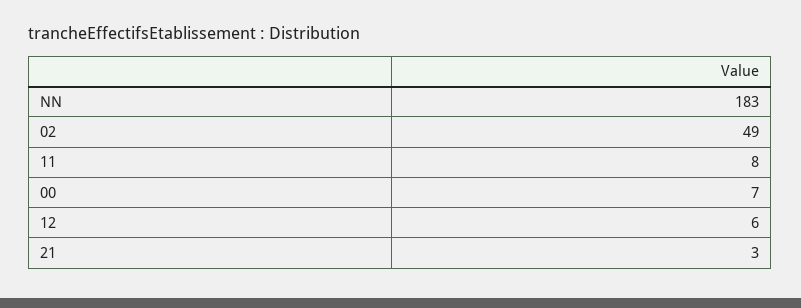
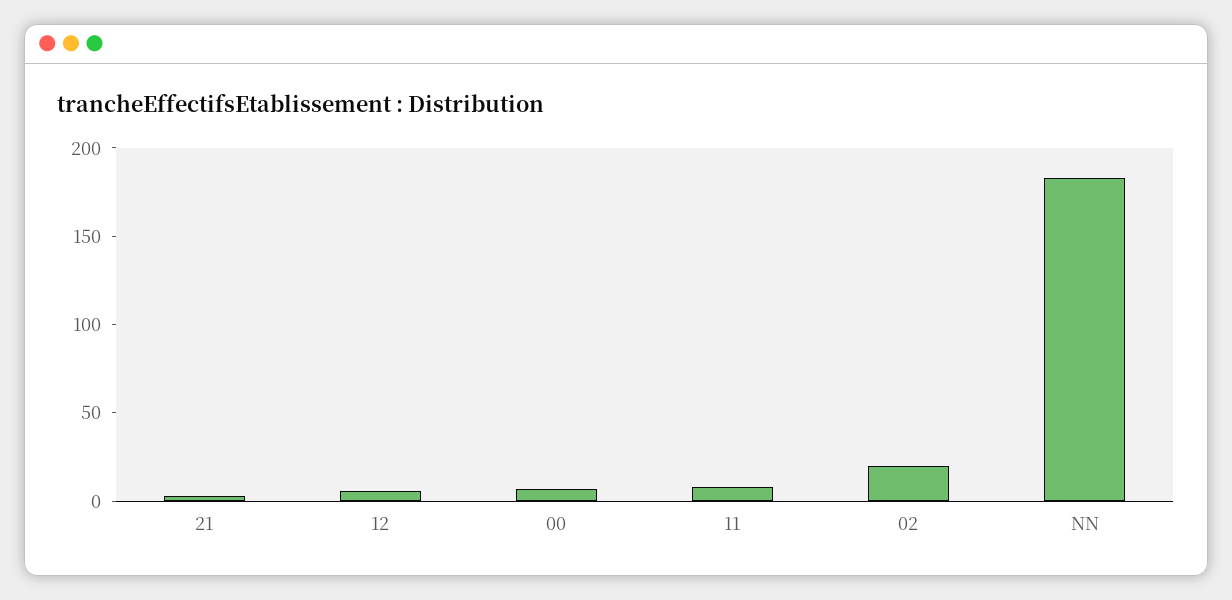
02: 49 -> 20

